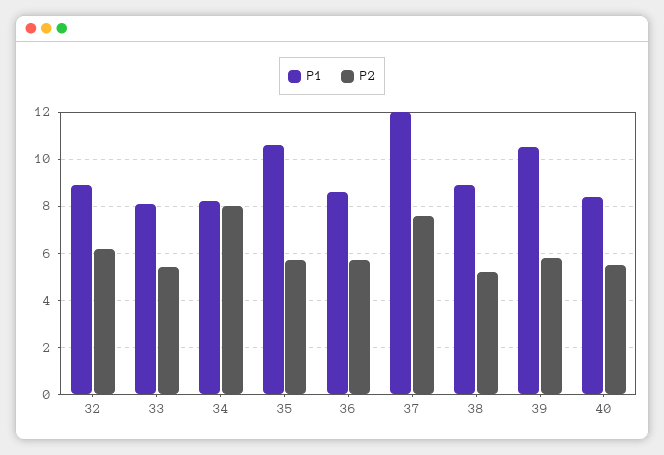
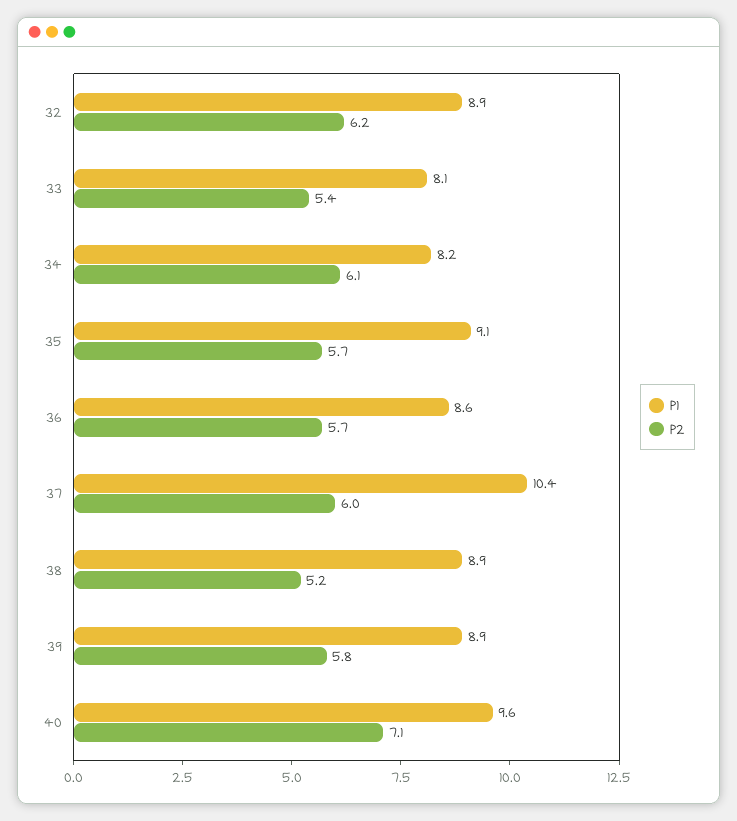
P2, 34: 8 -> 6.1
P1, 35: 10.5 -> 9.1
P1, 37: 12 -> 10.4
P2, 37: 7.5 -> 6
P1, 39: 10.5 -> 8.9
P1, 40: 8.5 -> 9.6
P2, 40: 5.5 -> 7.1

